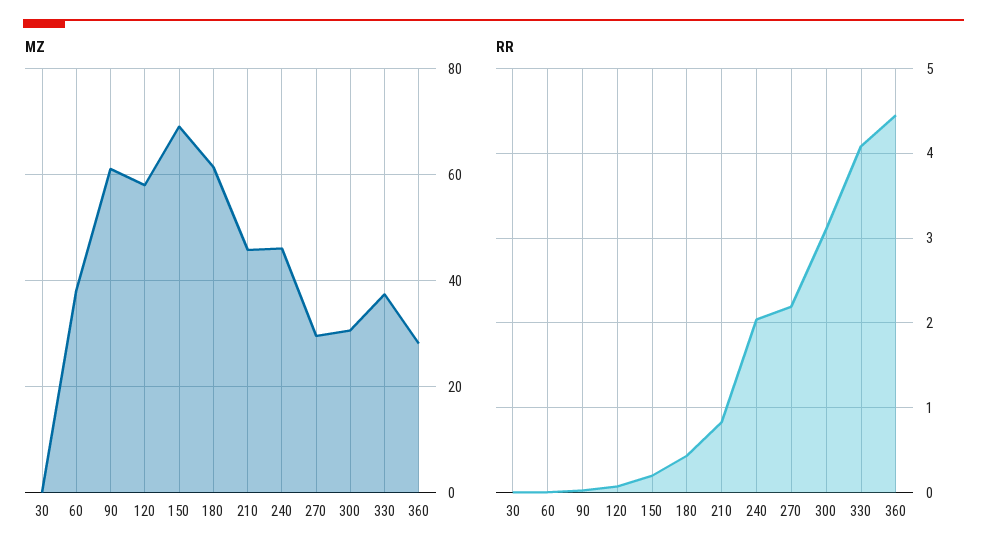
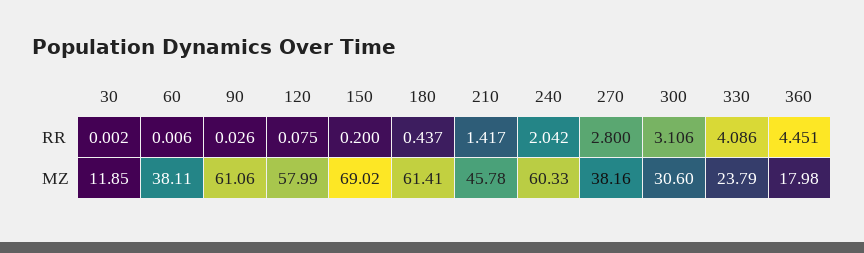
MZ, 30: 0 -> 11.85
MZ, 240: 46 -> 60.33
MZ, 270: 30 -> 38.16
MZ, 330: 38 -> 23.79
MZ, 360: 28 -> 17.98
RR, 210: 0.8 -> 1.417
RR, 270: 2.2 -> 2.8

